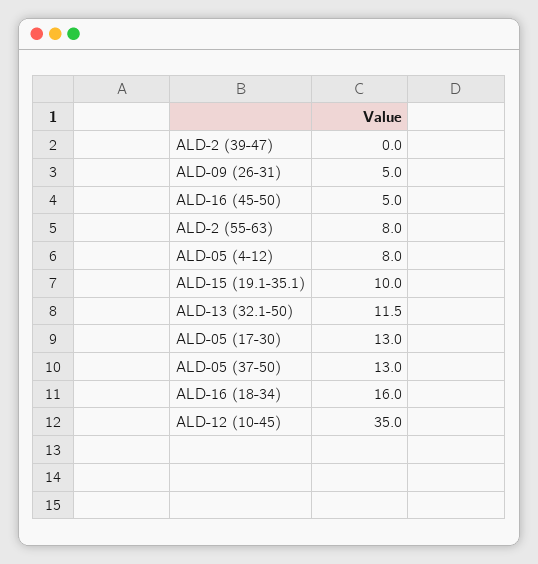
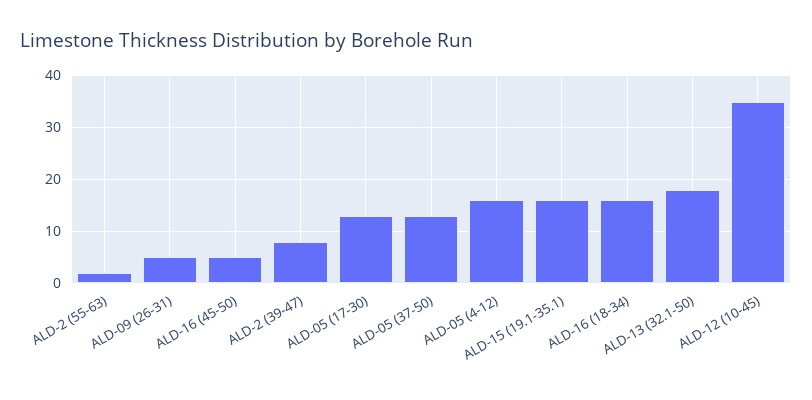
ALD-2 (39-47): 0 -> 8
ALD-2 (55-63): 8 -> 2
ALD-05 (4-12): 8 -> 16
ALD-15 (19.1-35.1): 10 -> 16
ALD-13 (32.1-50): 11.5 -> 18

